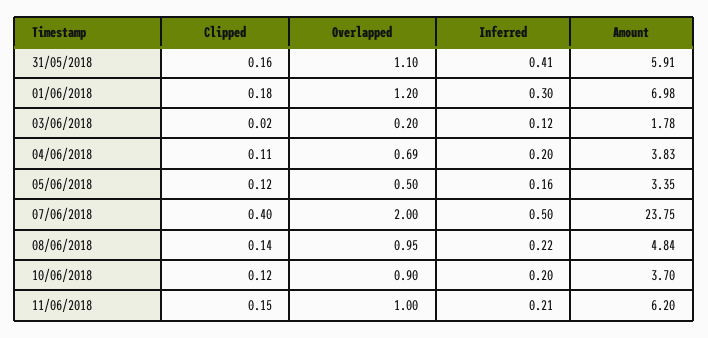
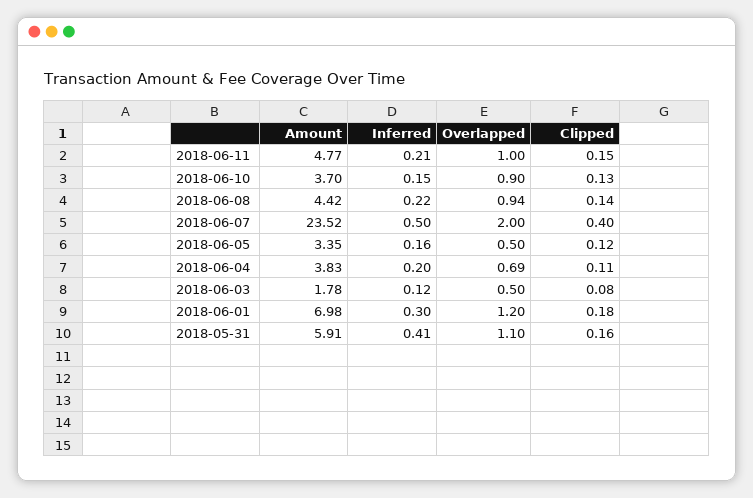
Clipped, 03/06/2018: 0.02 -> 0.08
Overlapped, 03/06/2018: 0.2 -> 0.5
Amount, 07/06/2018: 23.75 -> 23.52
Overlapped, 08/06/2018: 0.95 -> 0.94
Amount, 08/06/2018: 4.84 -> 4.42
Clipped, 10/06/2018: 0.12 -> 0.13
Inferred, 10/06/2018: 0.2 -> 0.15
Amount, 11/06/2018: 6.2 -> 4.77

